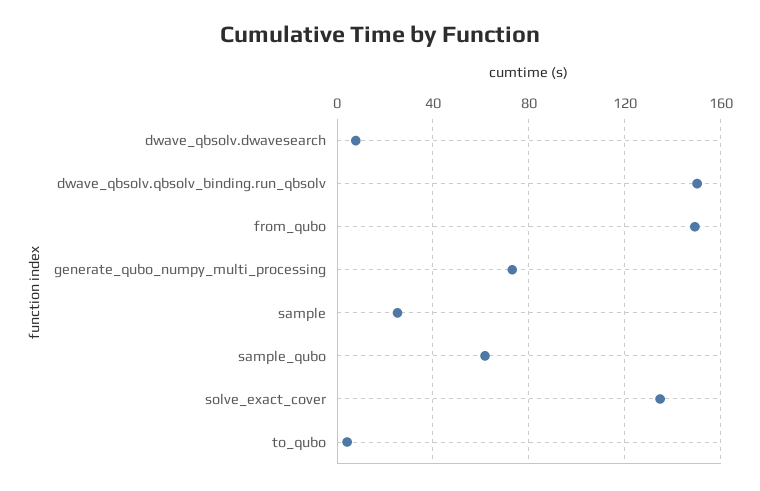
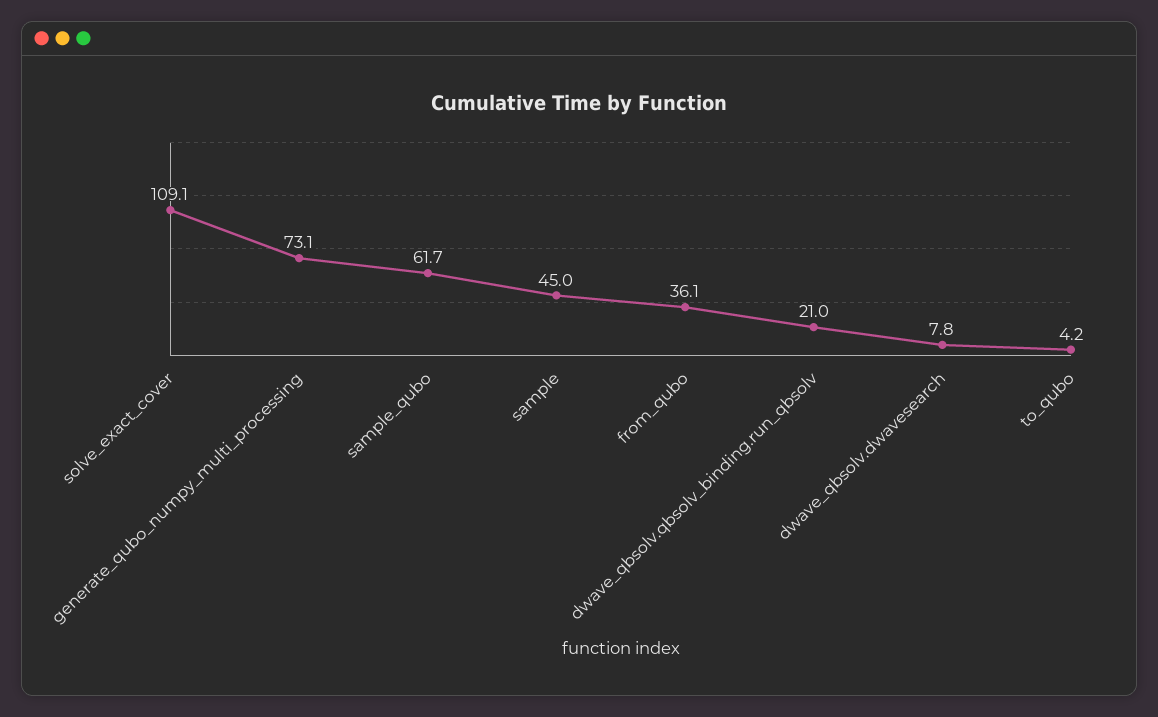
dwave_qbsolv.qbsolv_binding.run_qbsolv: 150 -> 21
from_qubo: 150 -> 36.1
sample: 25 -> 45
solve_exact_cover: 135 -> 109.1

